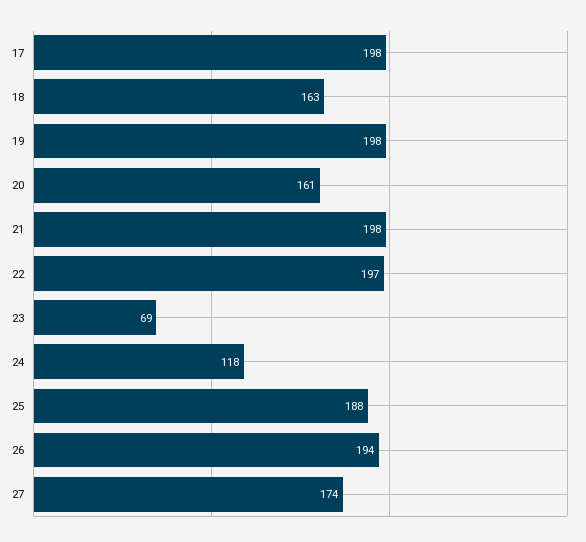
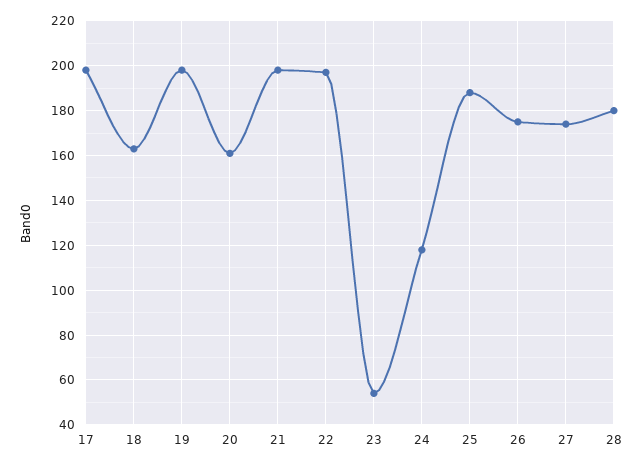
23: 69 -> 55
26: 194 -> 175
28: none -> 180

